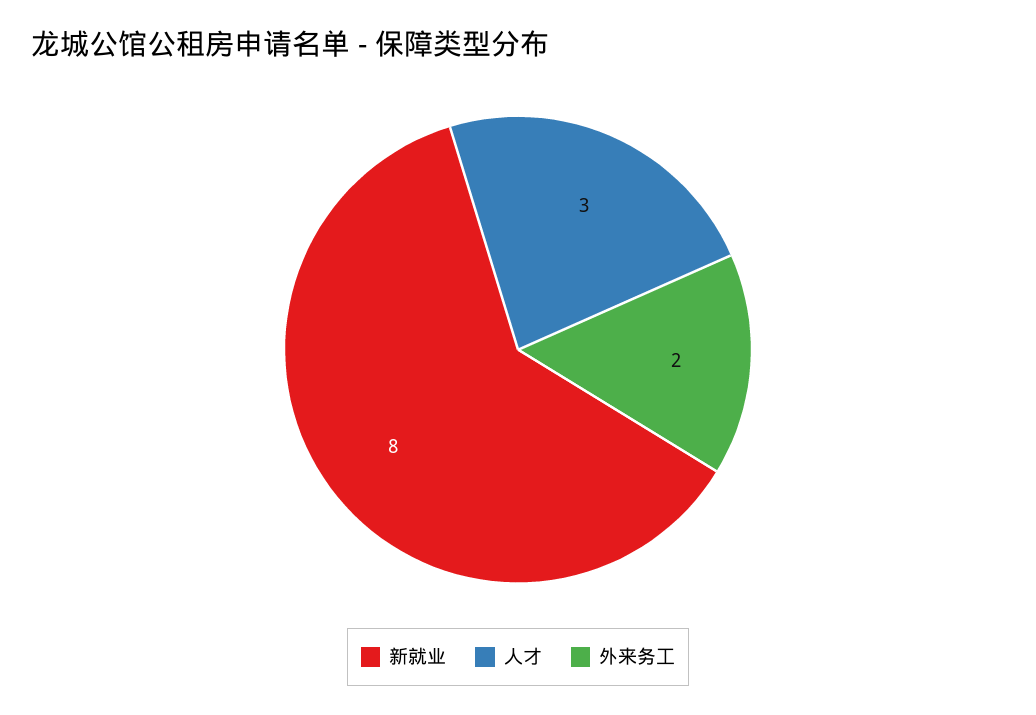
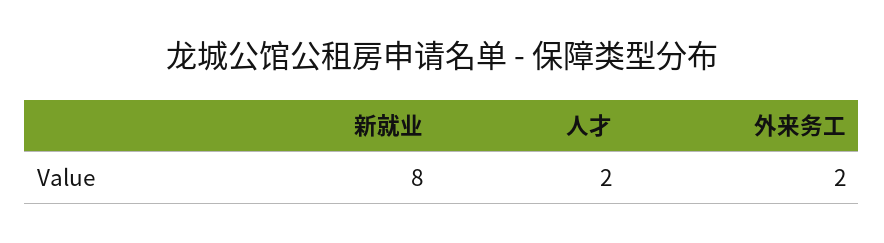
人才: 3 -> 2

